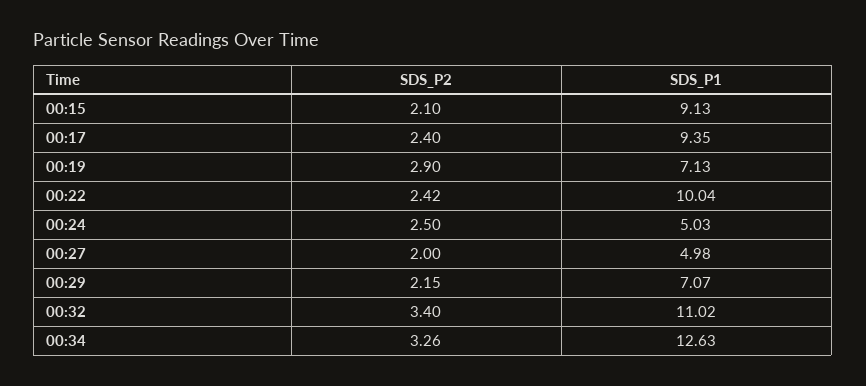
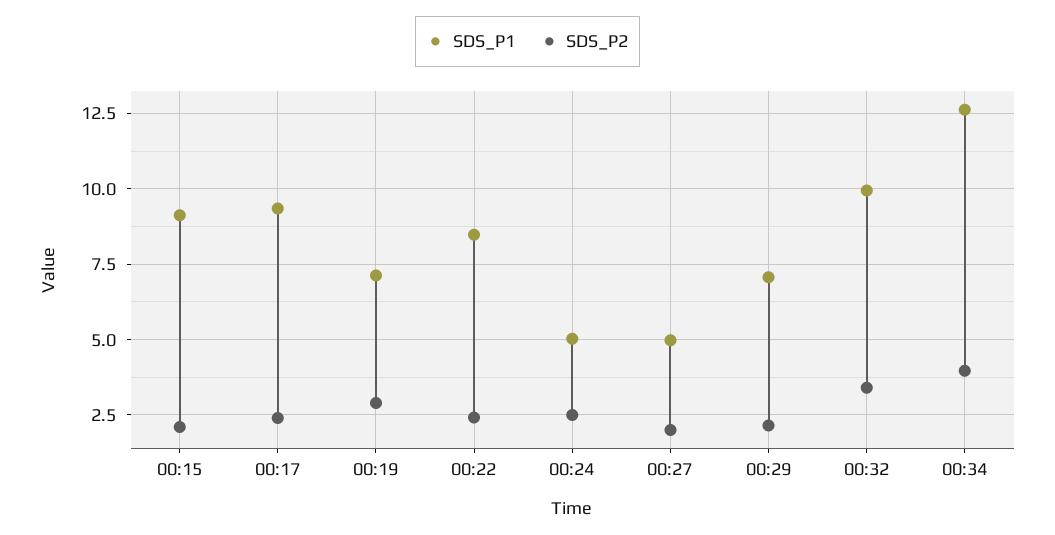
SDS_P1, 00:22: 10.04 -> 8.5
SDS_P1, 00:32: 11.02 -> 10
SDS_P2, 00:34: 3.26 -> 4

